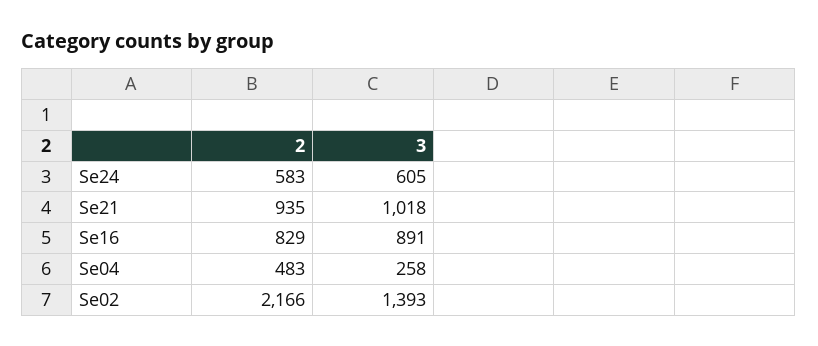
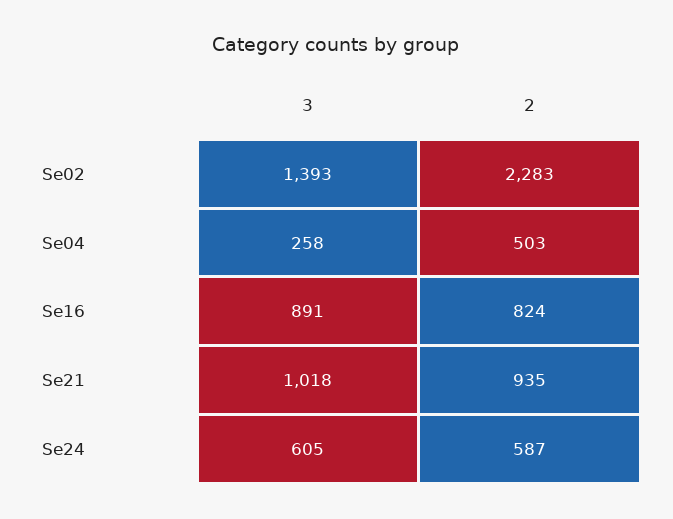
2, Se24: 583 -> 587
2, Se16: 829 -> 824
2, Se04: 483 -> 503
2, Se02: 2166 -> 2283

